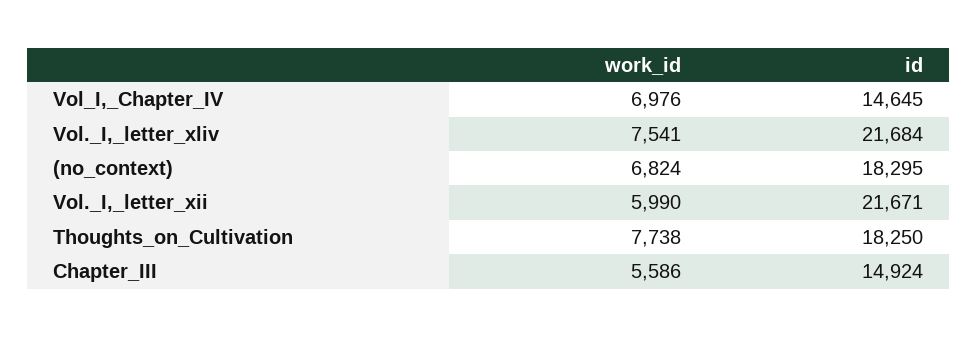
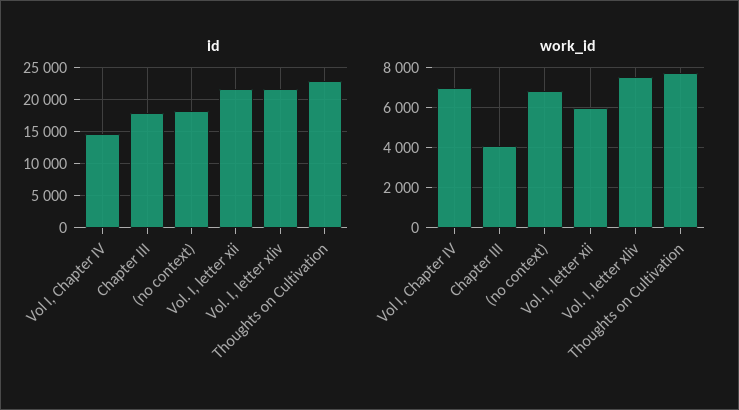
id, Thoughts_on_Cultivation: 18250 -> 23000
work_id, Chapter_III: 5586 -> 4000
id, Chapter_III: 14924 -> 18000

